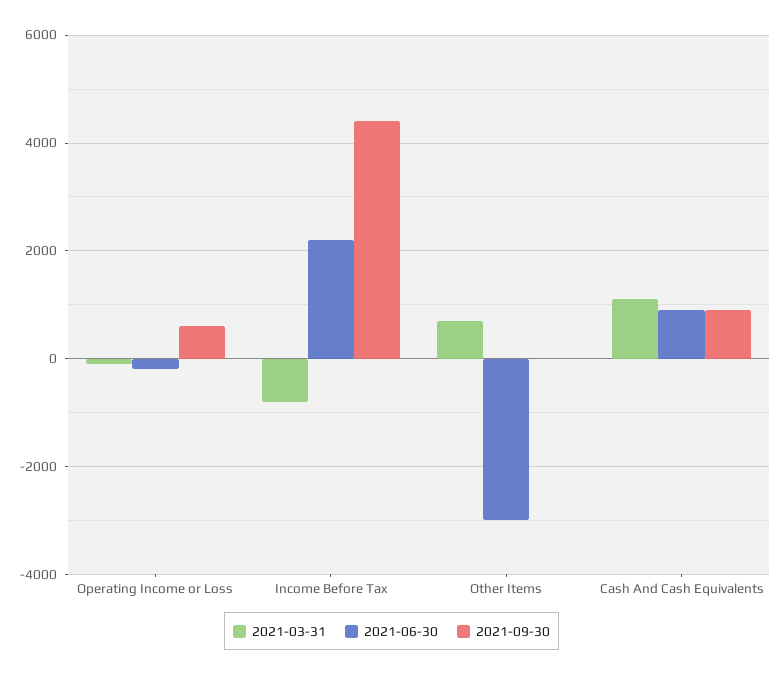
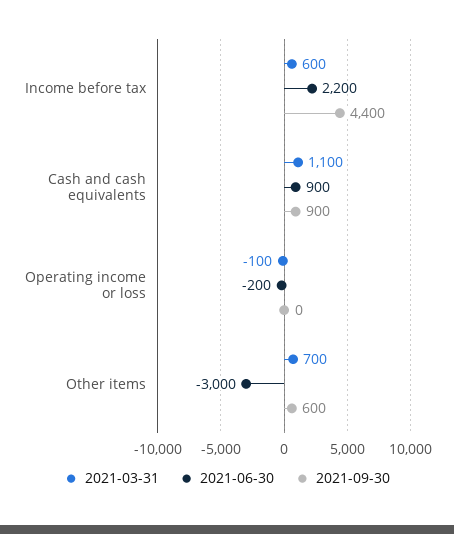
2021-09-30, Operating Income or Loss: 600 -> 0
2021-03-31, Income Before Tax: -800 -> 600
2021-09-30, Other Items: 0 -> 600

